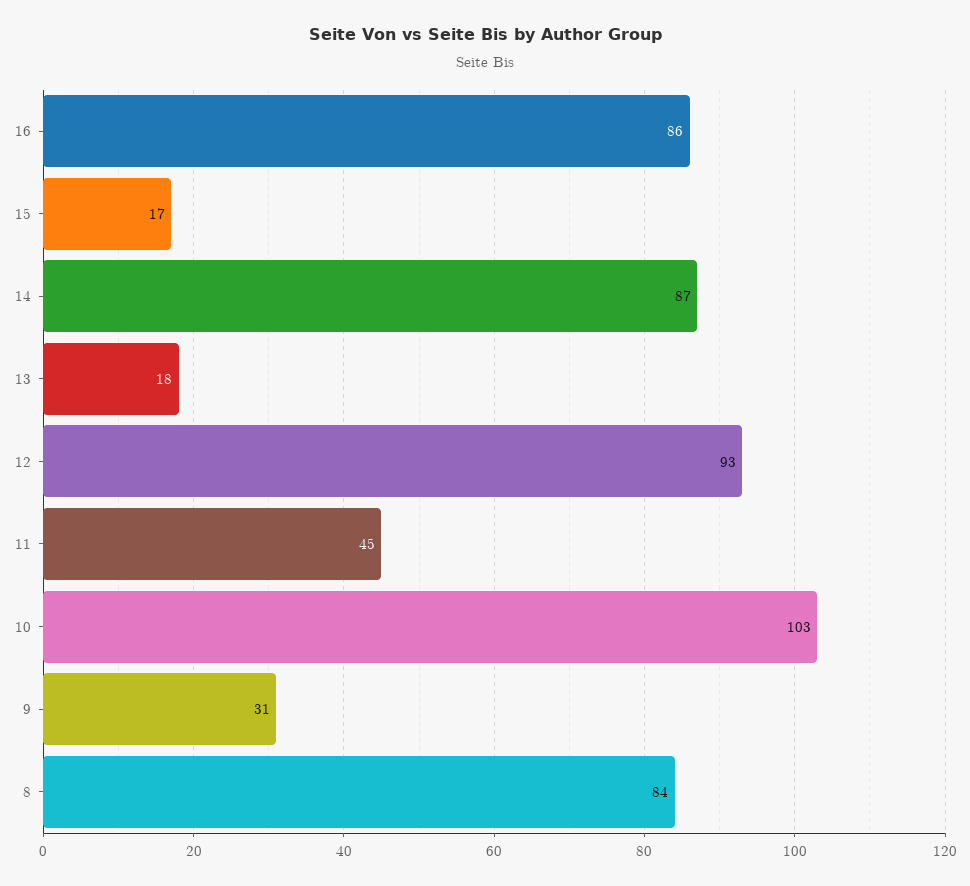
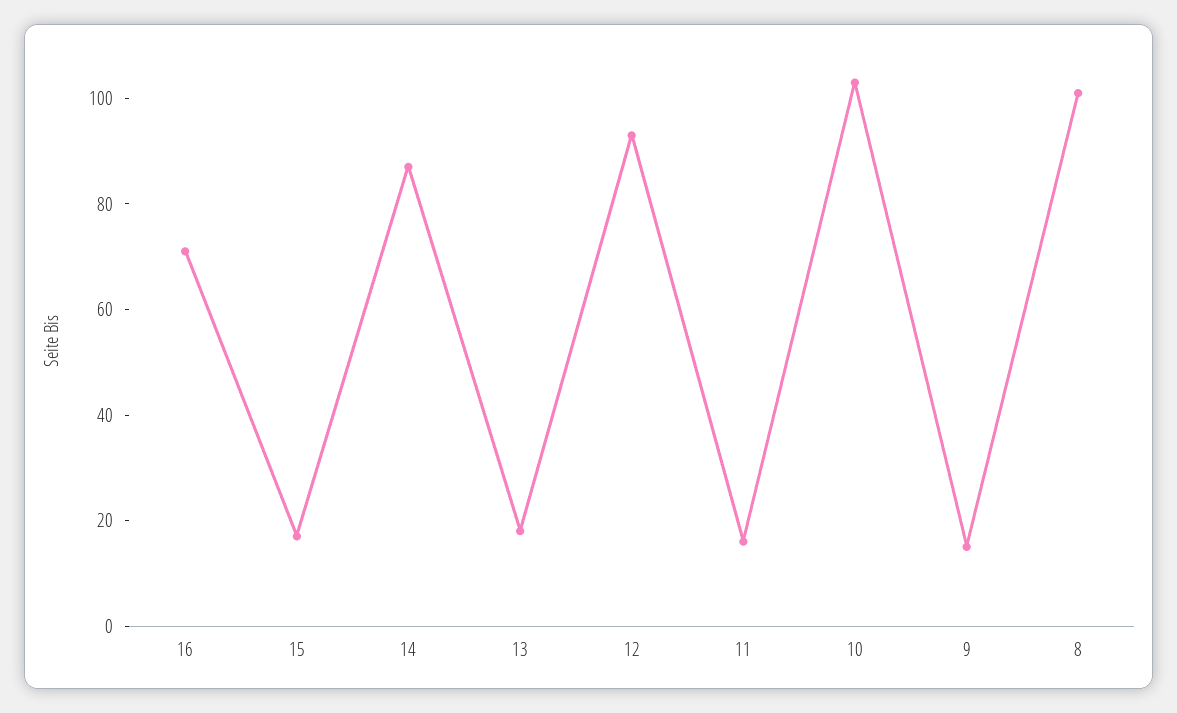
16: 86 -> 70
11: 45 -> 15
9: 31 -> 15
8: 84 -> 100

